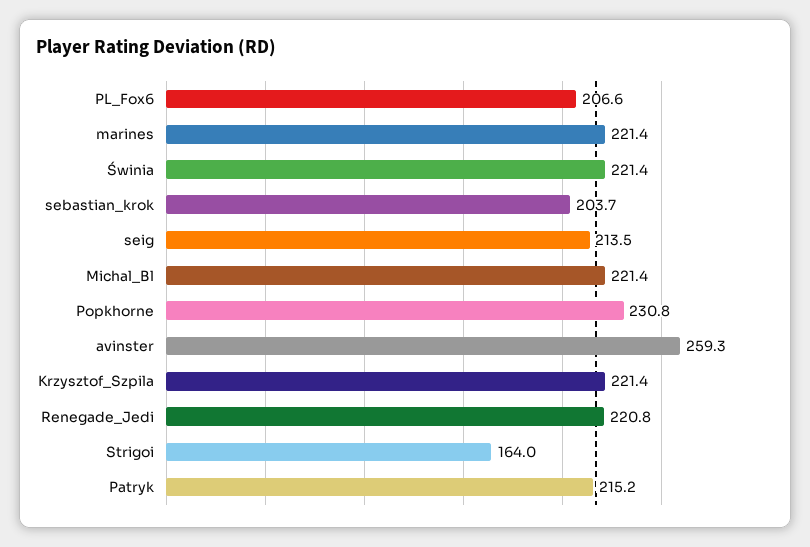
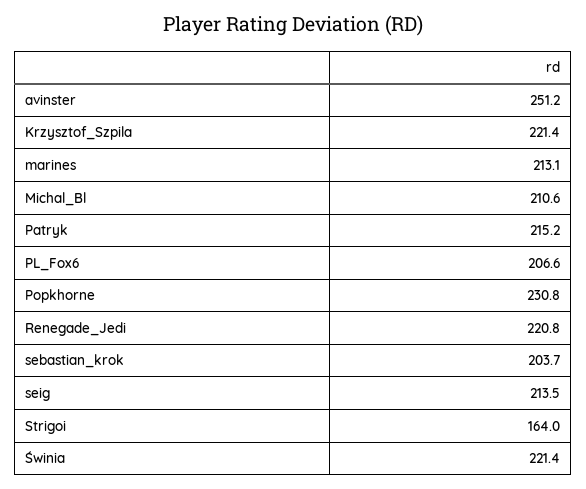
marines: 221.4 -> 213.1
Michal_Bl: 221.4 -> 210.6
avinster: 259.3 -> 251.2

